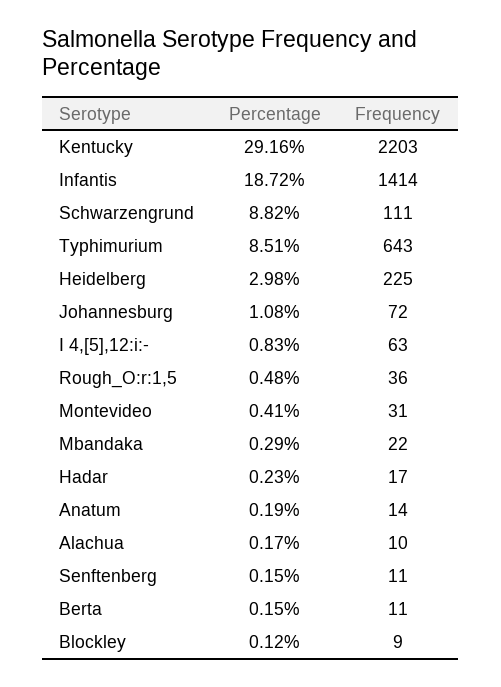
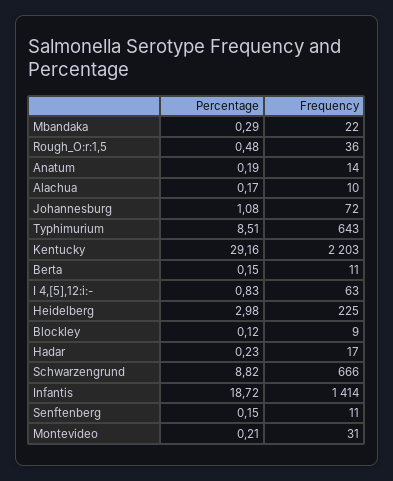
Frequency, Schwarzengrund: 111 -> 666
Percentage, Montevideo: 0.41 -> 0.21

